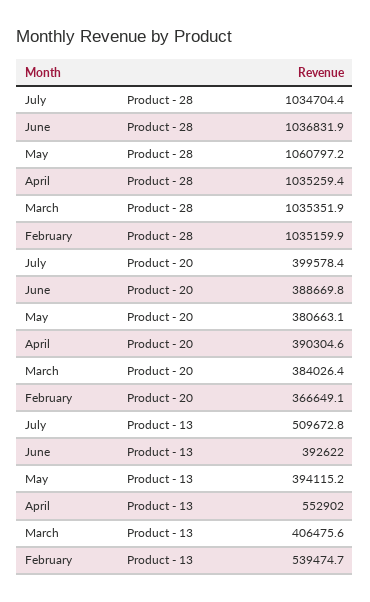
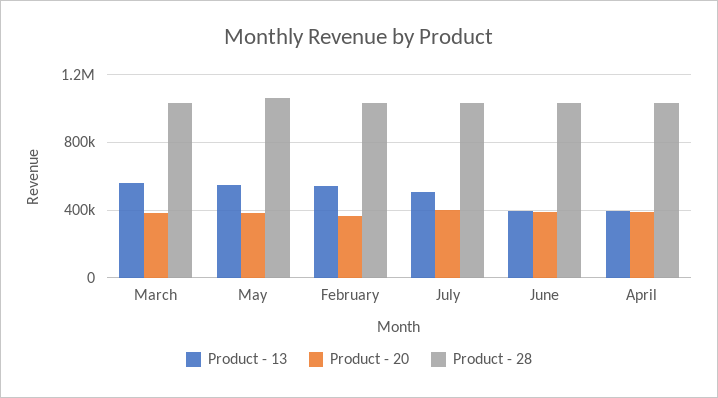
Product - 13, May: 394115.2 -> 550000
Product - 13, April: 552902 -> 400000
Product - 13, March: 406475.6 -> 550000

